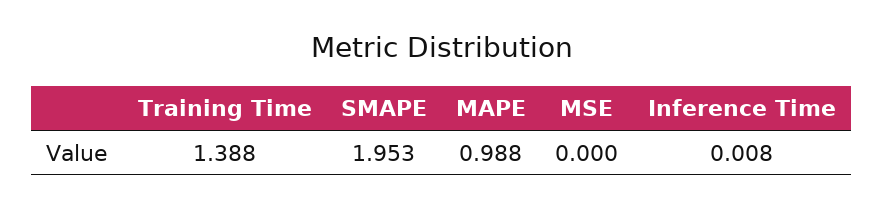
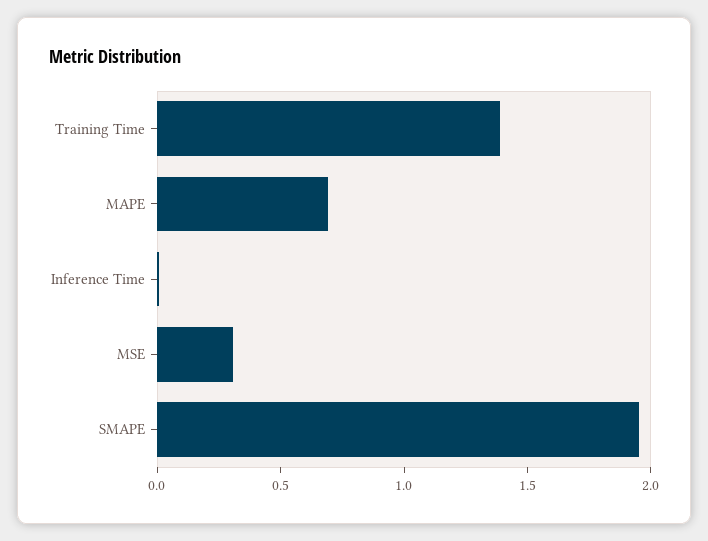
MAPE: 0.988 -> 0.7
MSE: 0 -> 0.3

